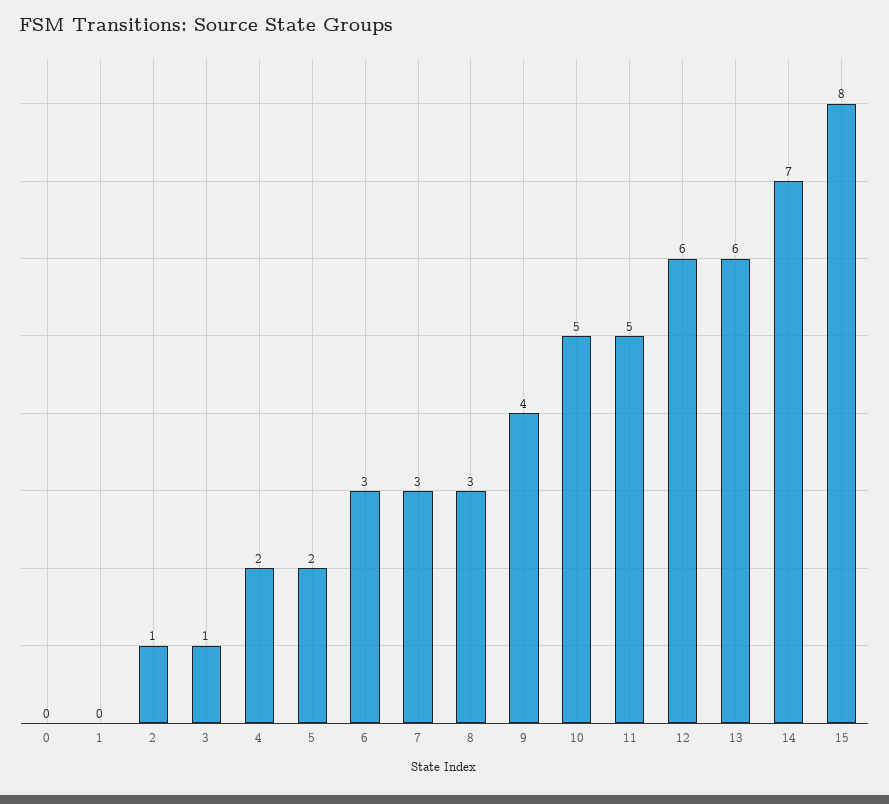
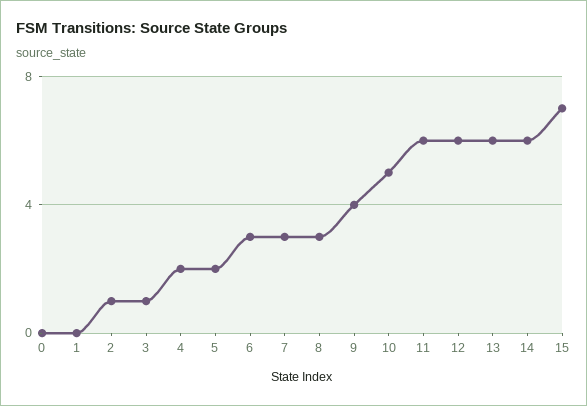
11: 5 -> 6
14: 7 -> 6
15: 8 -> 7

